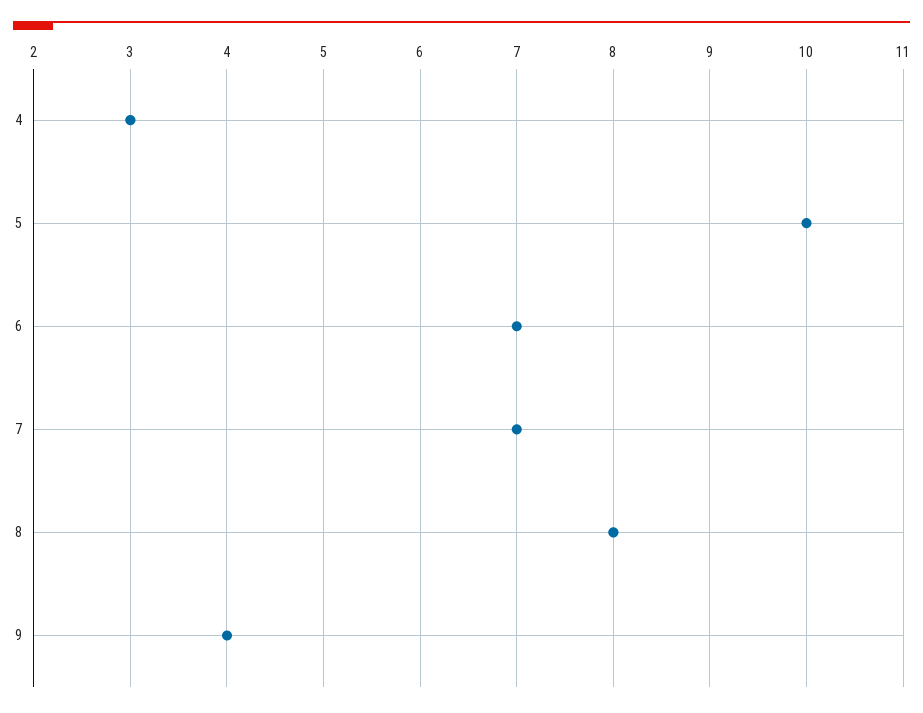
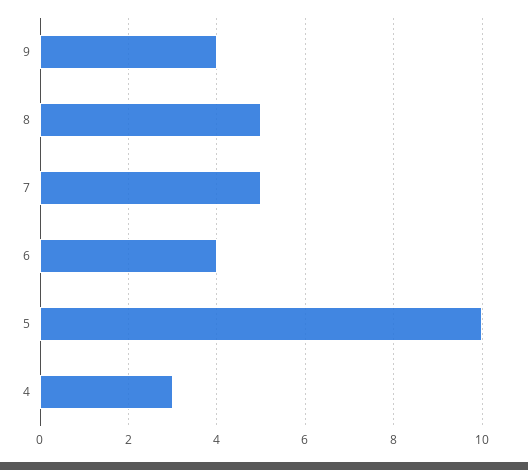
6: 7 -> 4
7: 7 -> 5
8: 8 -> 5

